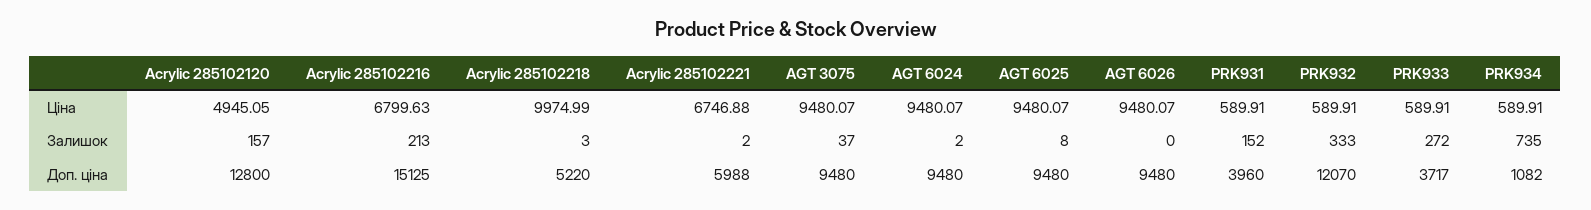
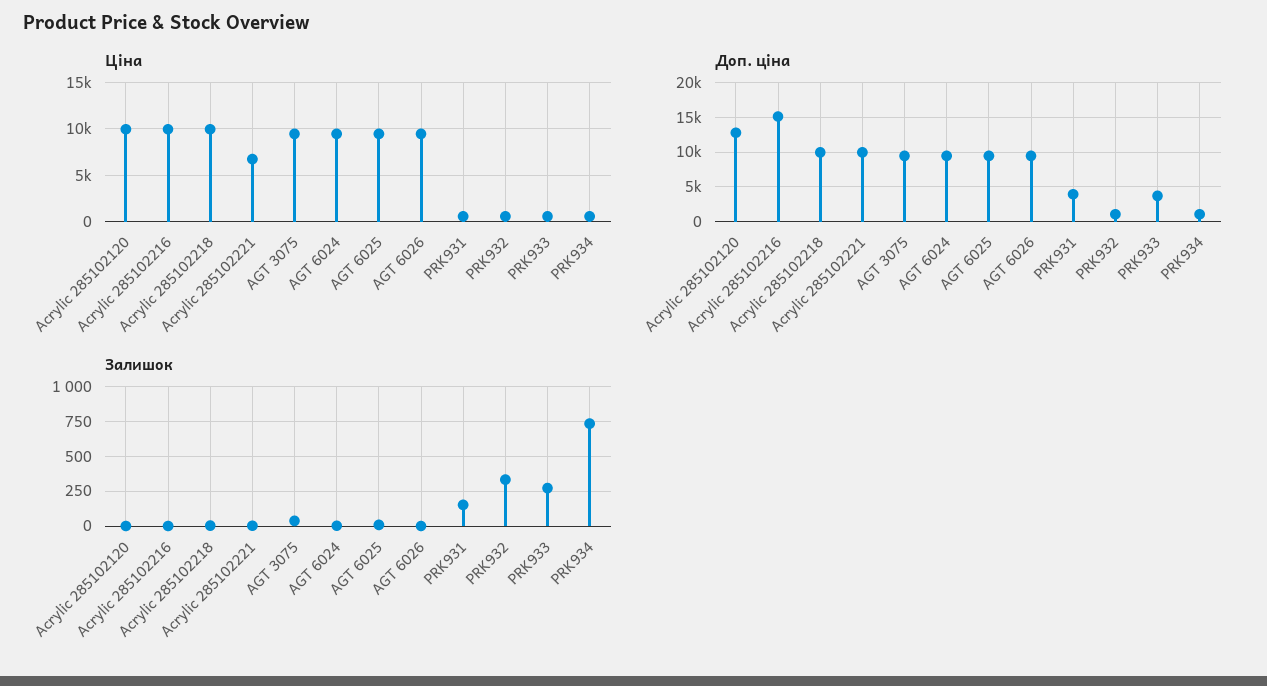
Ціна, Acrylic 285102120: 4945.05 -> 10000
Ціна, Acrylic 285102216: 6799.63 -> 10000
Залишок, Acrylic 285102120: 157 -> 0
Залишок, Acrylic 285102216: 213 -> 0
Доп. ціна, Acrylic 285102218: 5220 -> 10000
Доп. ціна, Acrylic 285102221: 5988 -> 10000
Доп. ціна, PRK932: 12070 -> 1000

